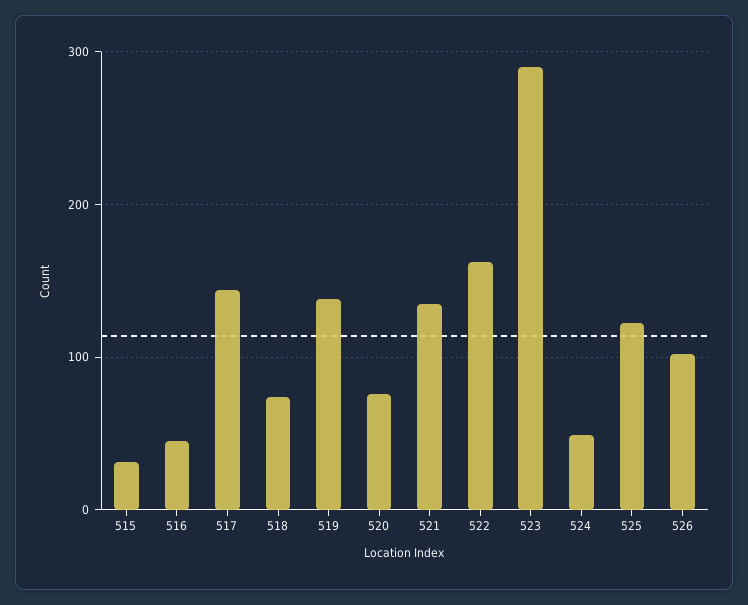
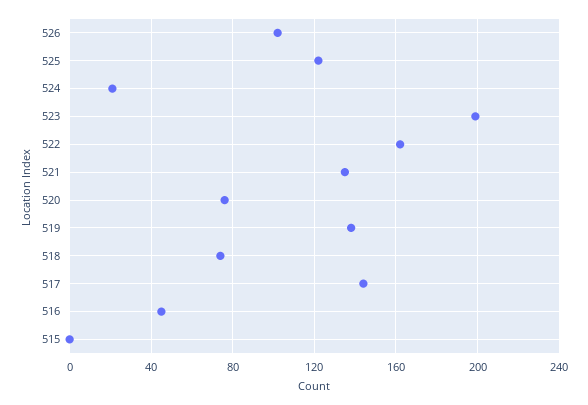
515: 30 -> 0
523: 290 -> 200
524: 50 -> 20

